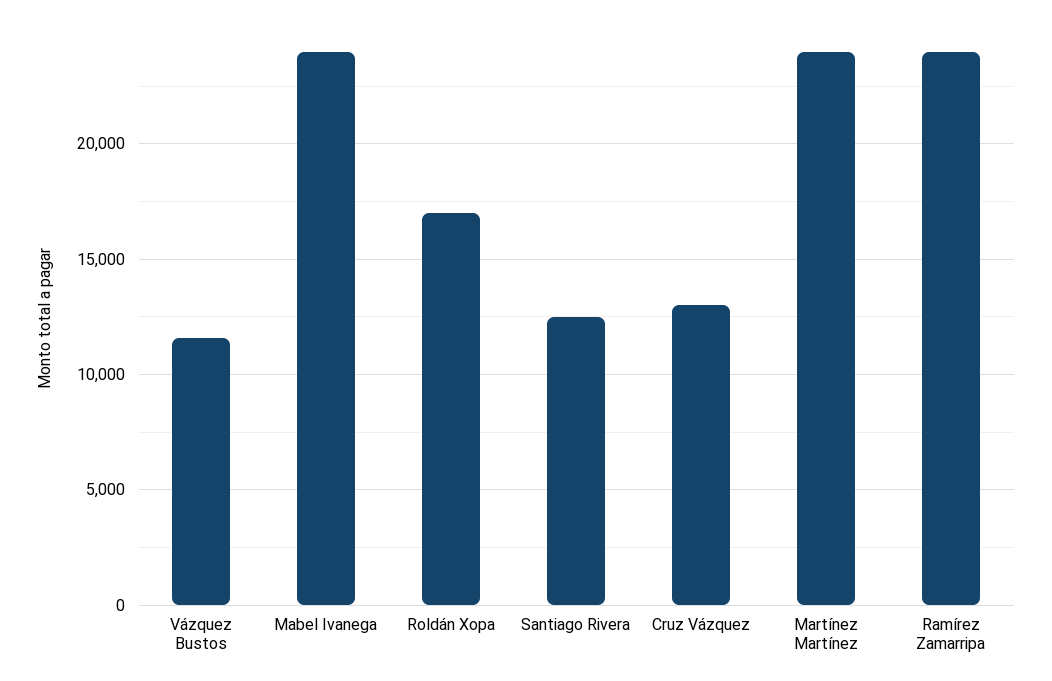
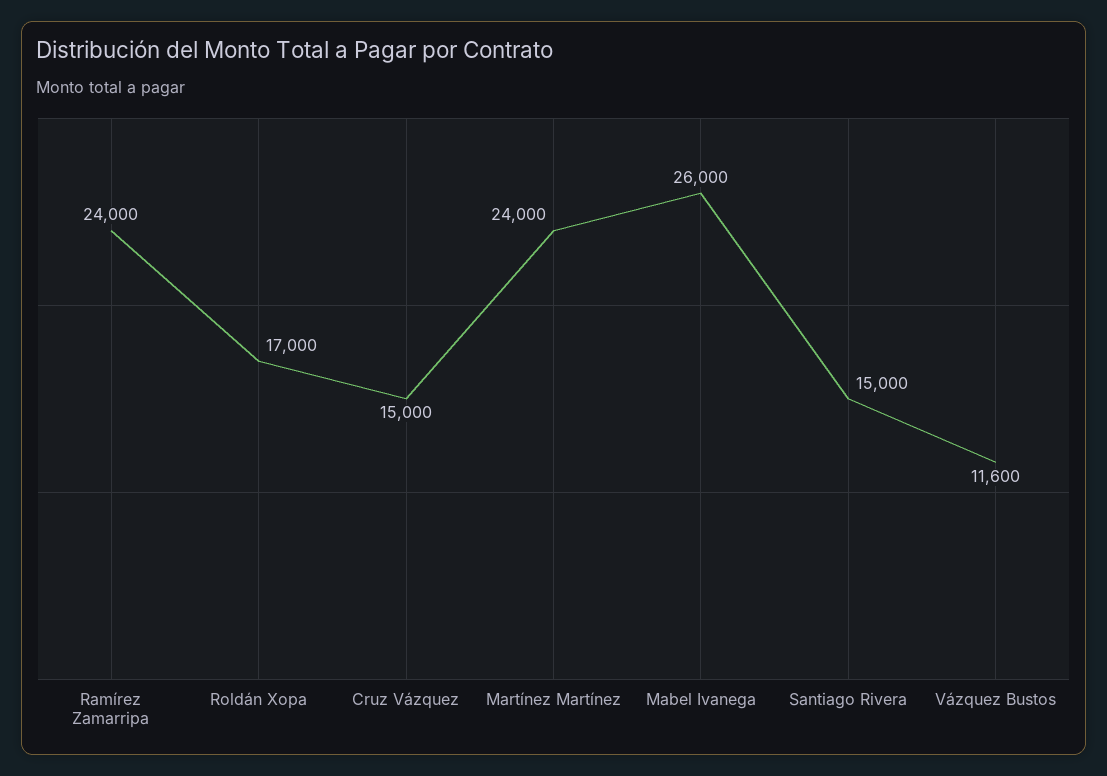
Mabel Ivanega: 24000 -> 26000
Santiago Rivera: 12500 -> 15000
Cruz Vázquez: 13000 -> 15000

